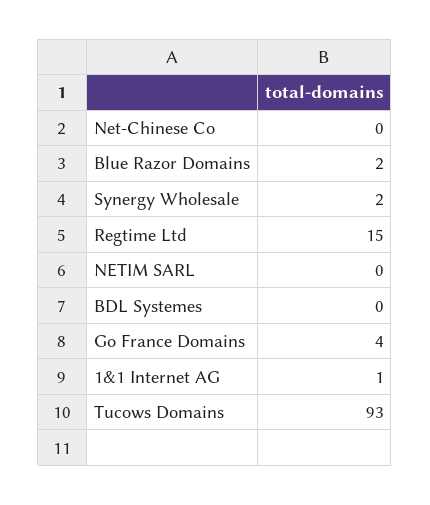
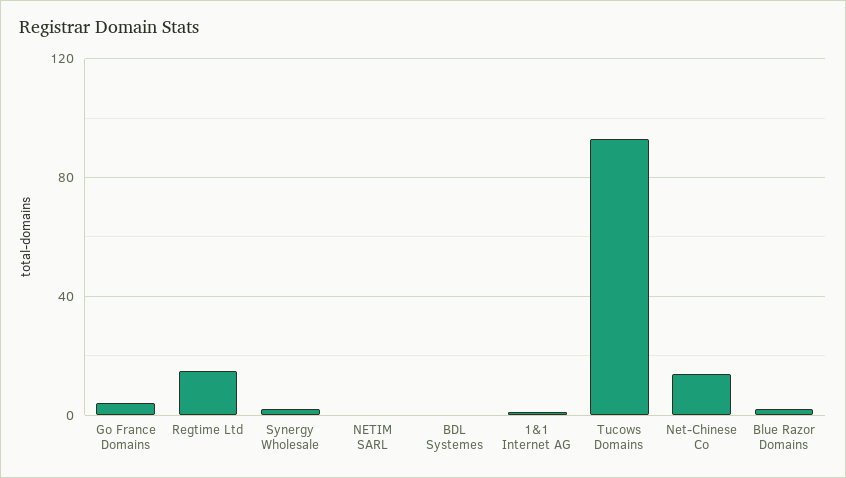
Net-Chinese Co: 0 -> 15

